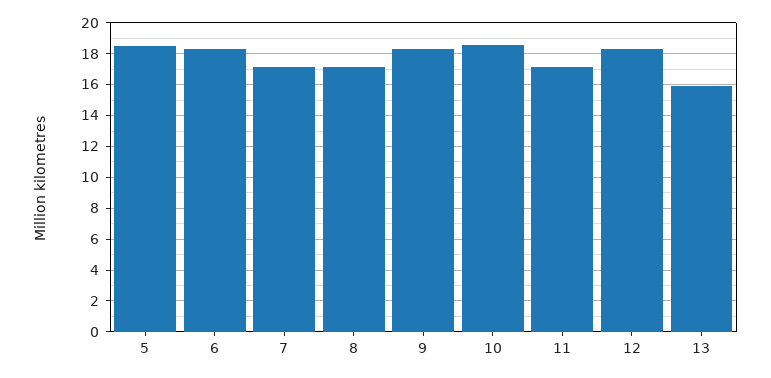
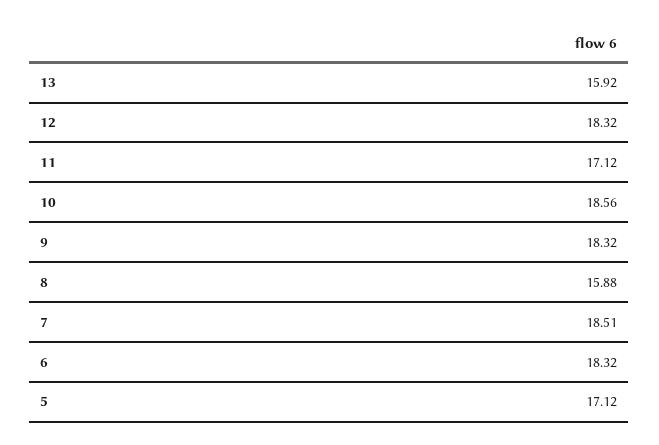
5: 18.5 -> 17.12
7: 17 -> 18.51
8: 17 -> 15.88

